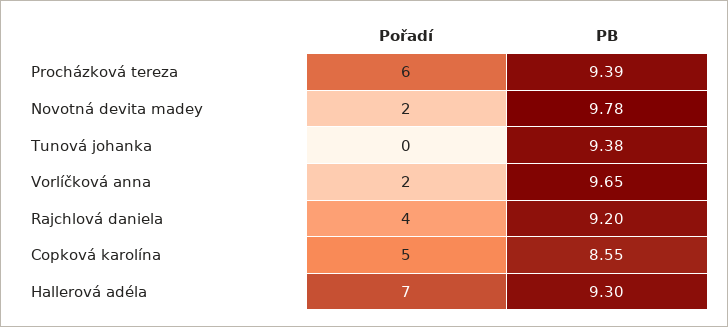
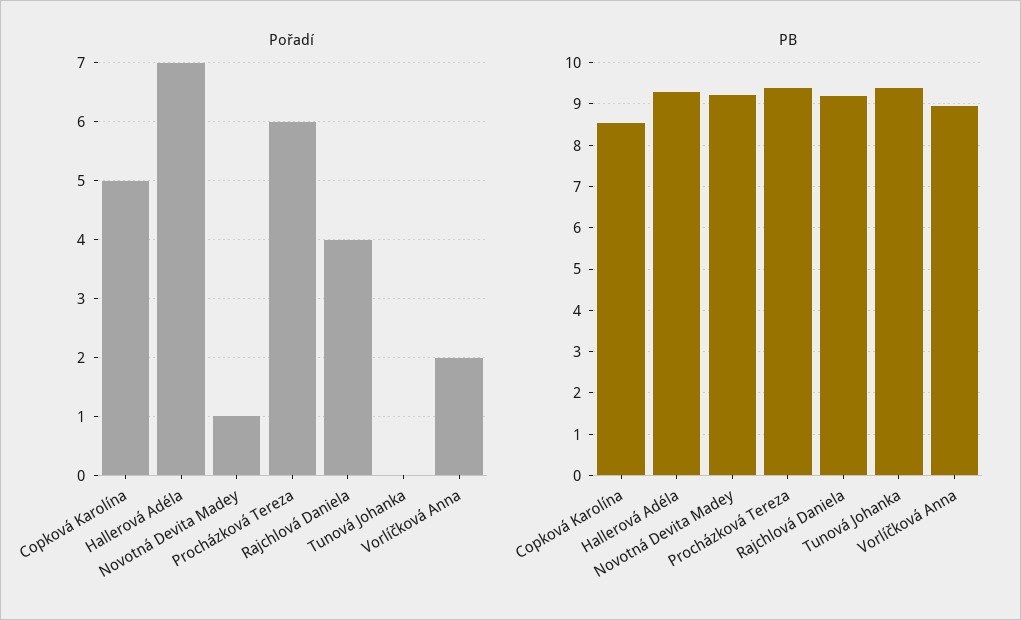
Pořadí, Novotná devita madey: 2 -> 1
PB, Novotná devita madey: 9.78 -> 9.2
PB, Vorlíčková anna: 9.65 -> 9

